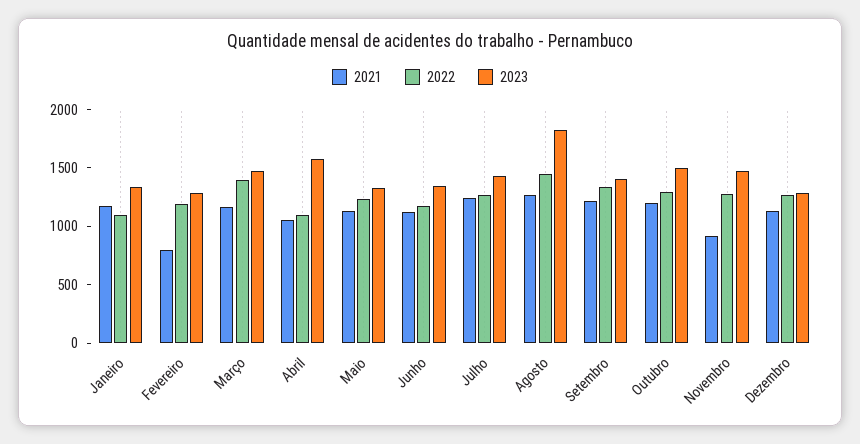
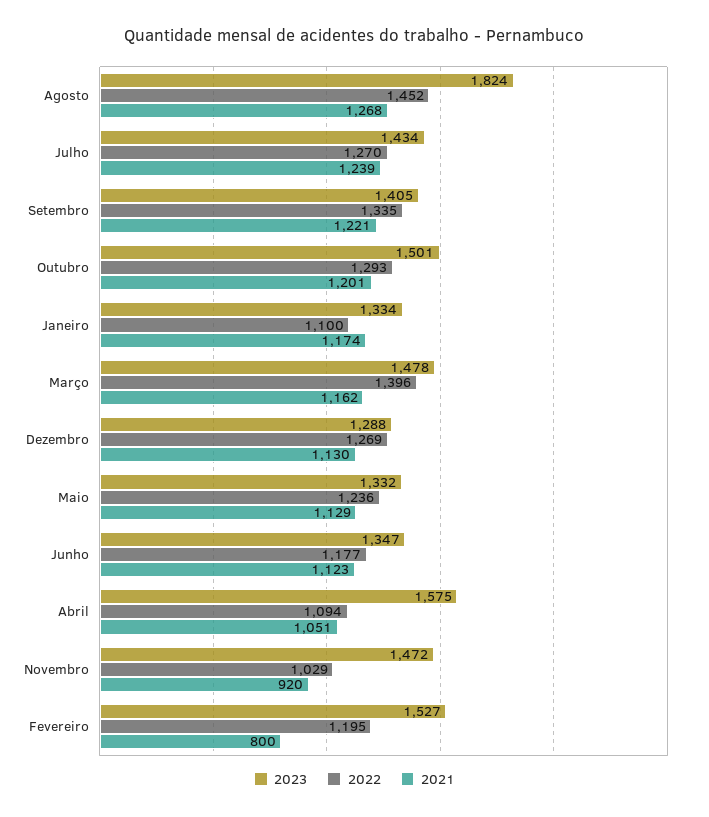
2023, Fevereiro: 1300 -> 1527
2022, Novembro: 1300 -> 1029

